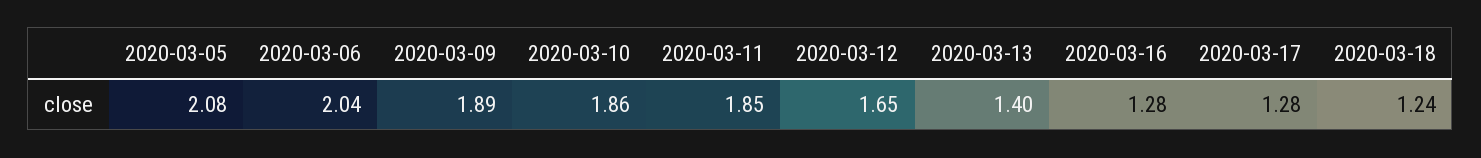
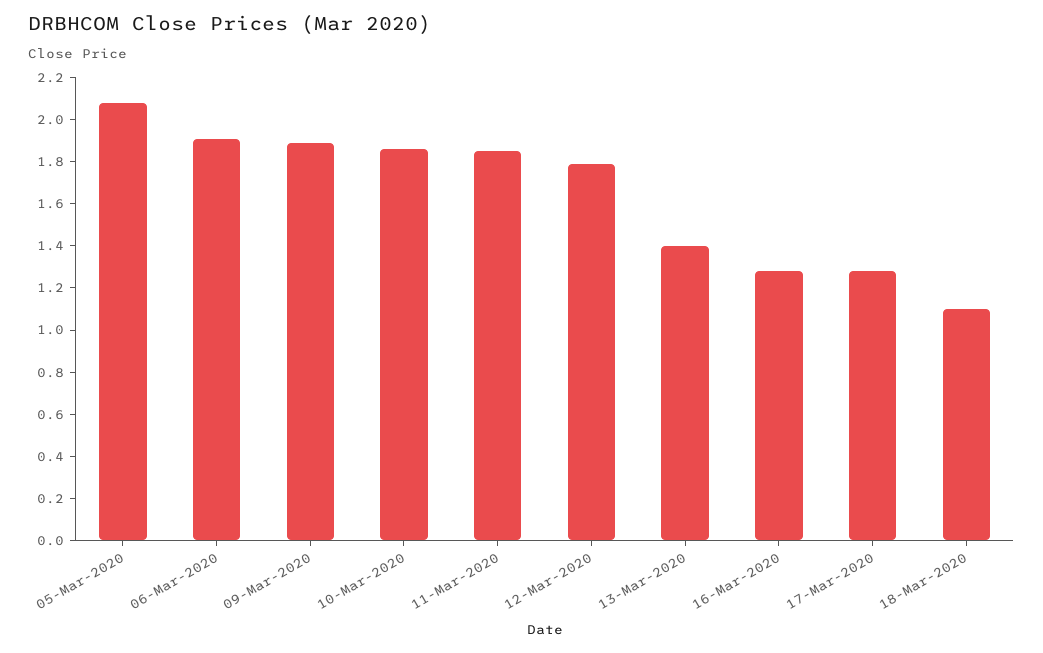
2020-03-06: 2.04 -> 1.9
2020-03-12: 1.65 -> 1.8
2020-03-18: 1.24 -> 1.1

